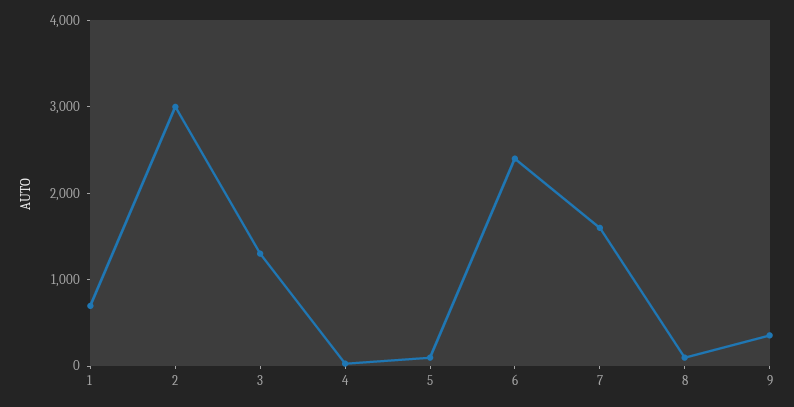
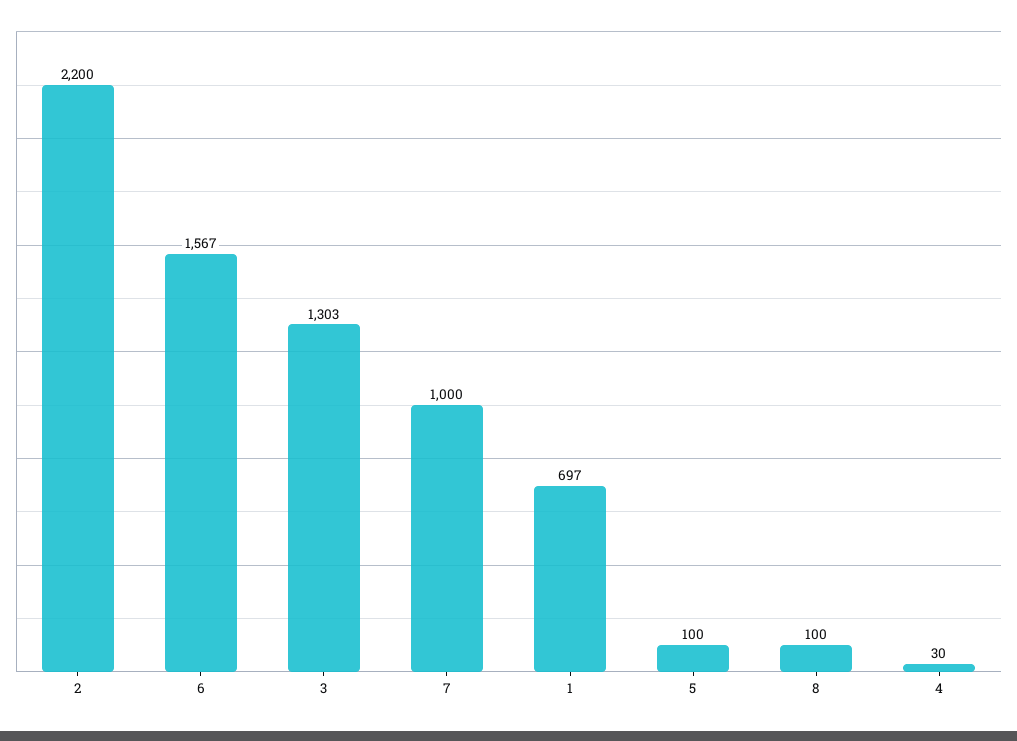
2: 3000 -> 2200
6: 2400 -> 1567
7: 1600 -> 1000
9: 400 -> none

